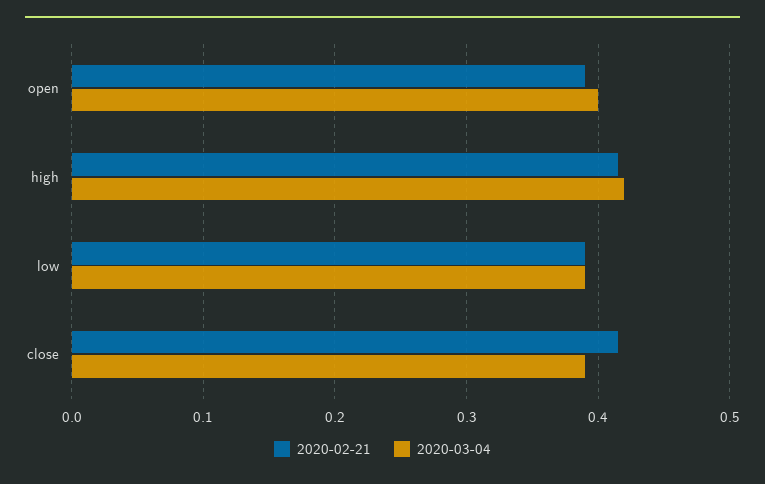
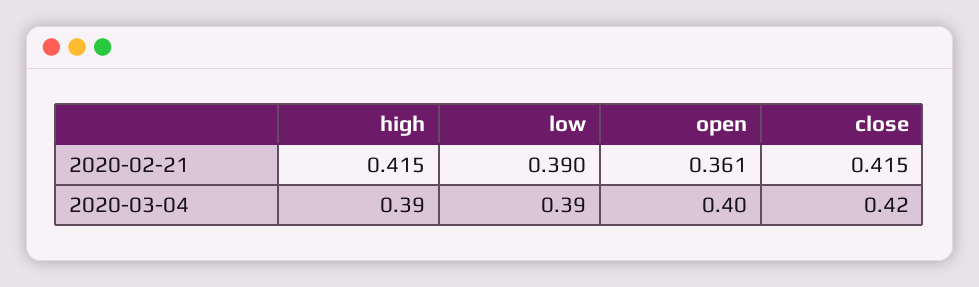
2020-02-21, open: 0.39 -> 0.361
2020-03-04, high: 0.42 -> 0.39
2020-03-04, close: 0.39 -> 0.42

